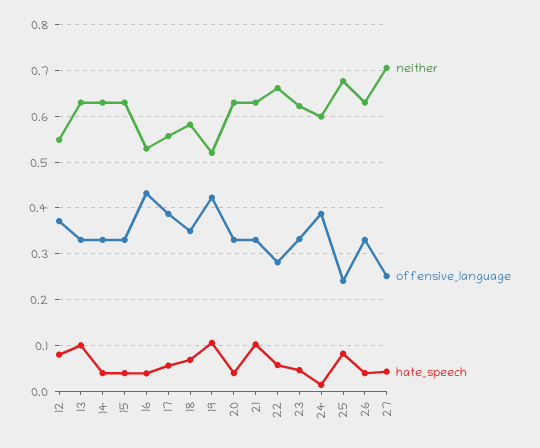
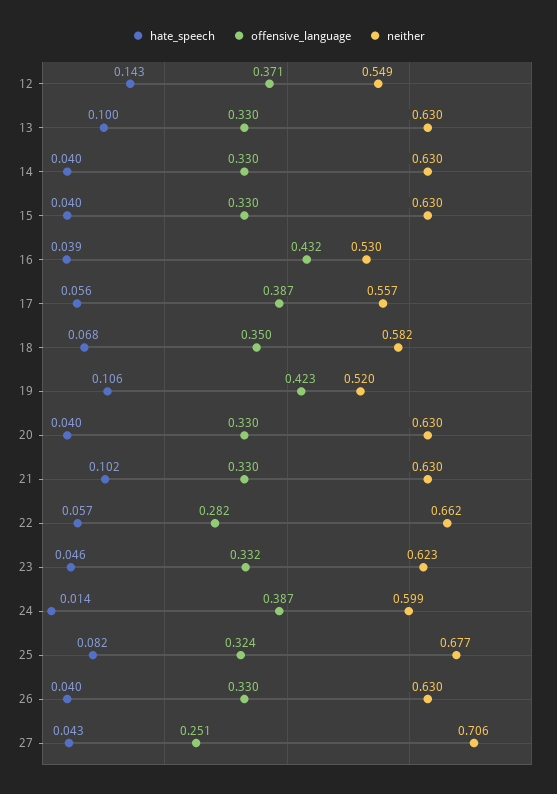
hate_speech, 12: 0.08 -> 0.143
offensive_language, 25: 0.24 -> 0.324

